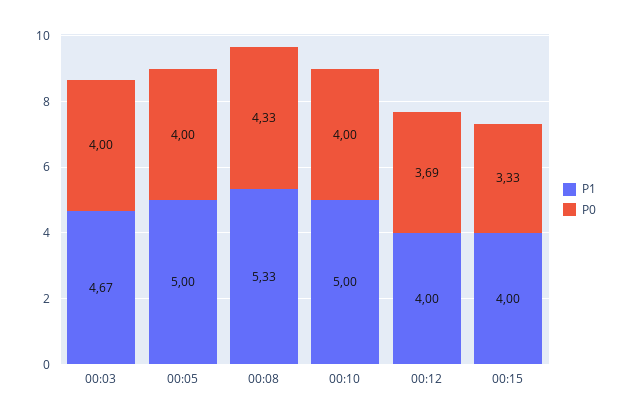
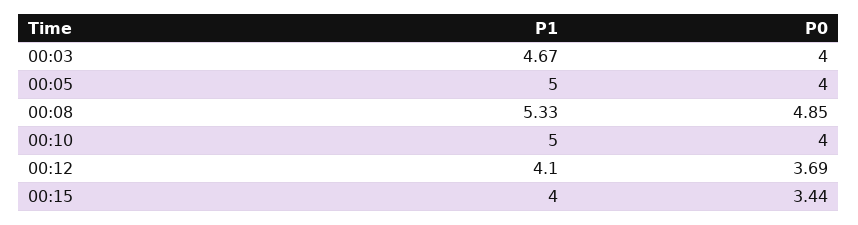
P0, 00:08: 4.33 -> 4.85
P1, 00:12: 4 -> 4.1
P0, 00:15: 3.33 -> 3.44

